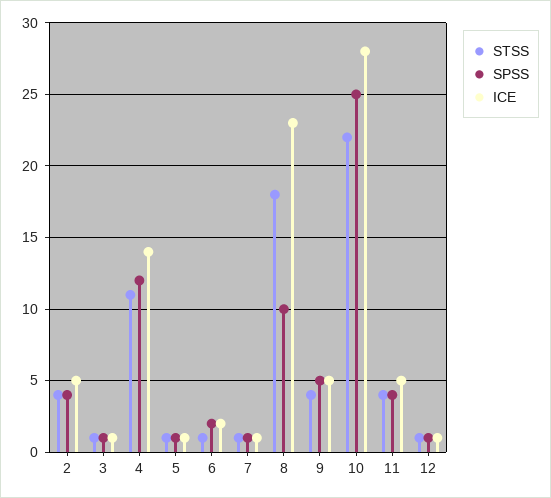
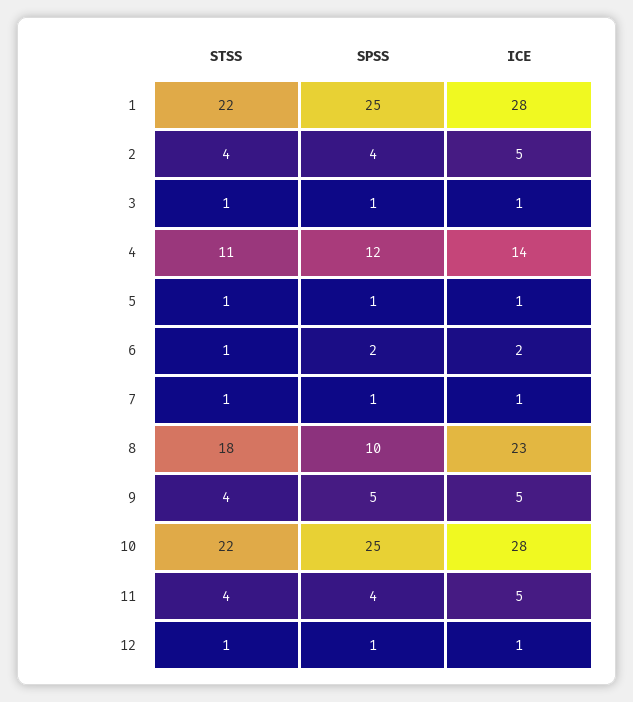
STSS, 1: none -> 22
SPSS, 1: none -> 25
ICE, 1: none -> 28

